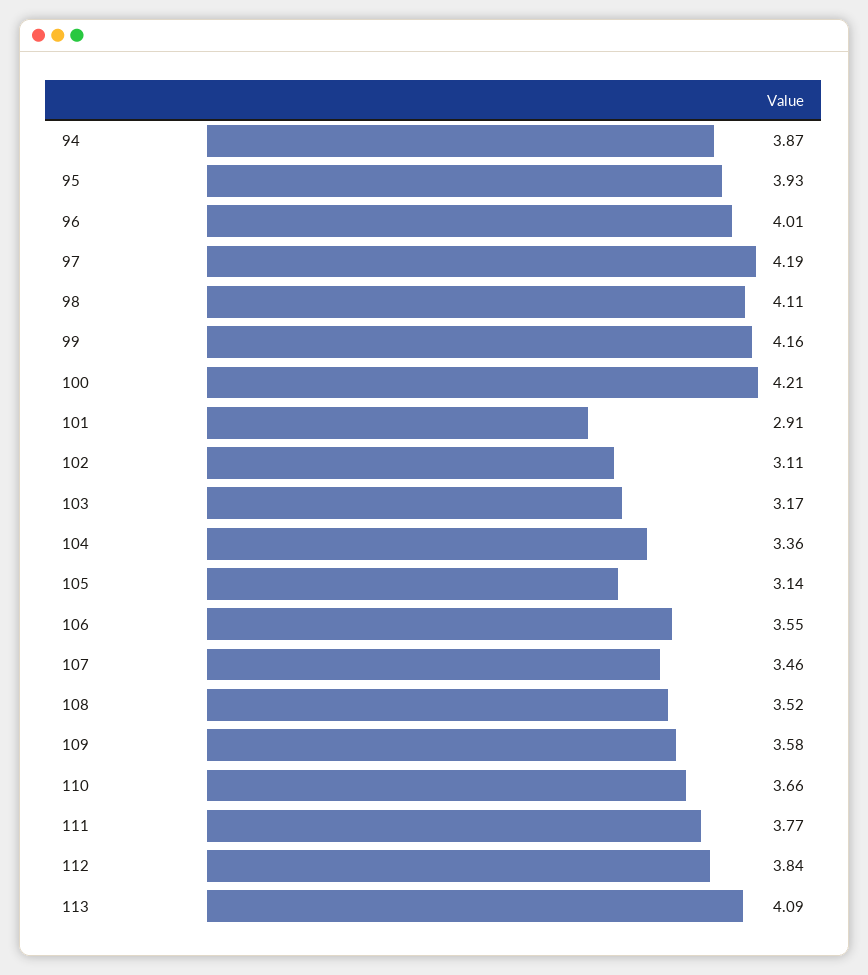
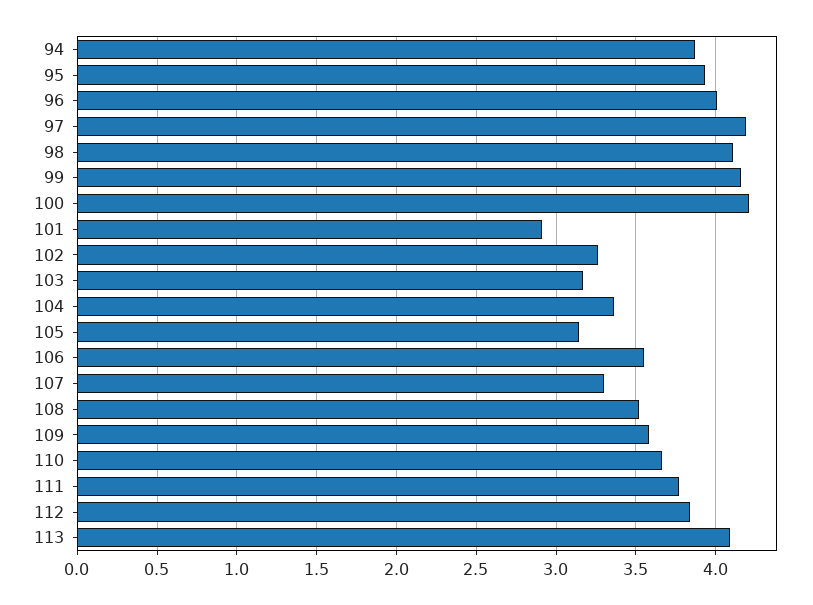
102: 3.11 -> 3.25
107: 3.46 -> 3.3

